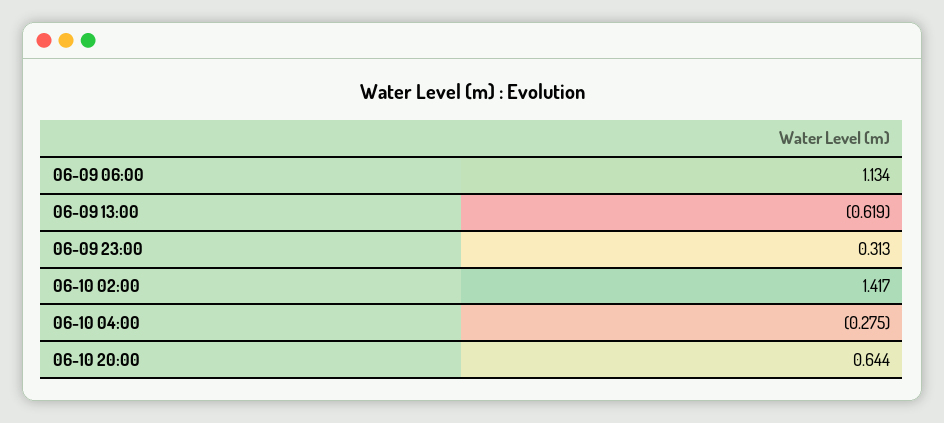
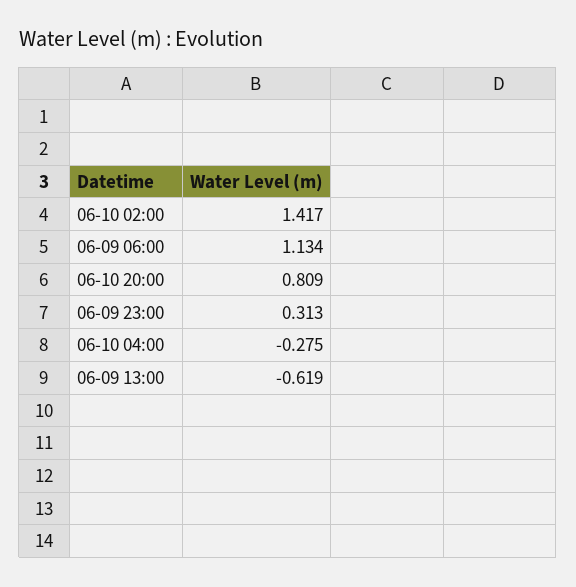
06-10 20:00: 0.644 -> 0.809

